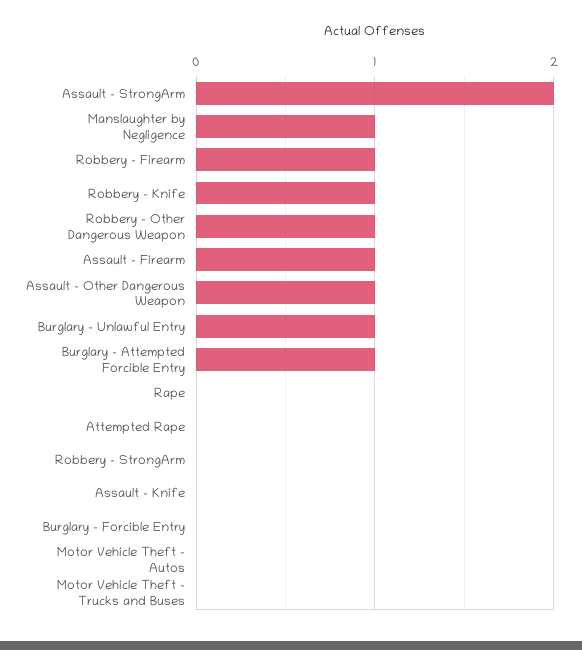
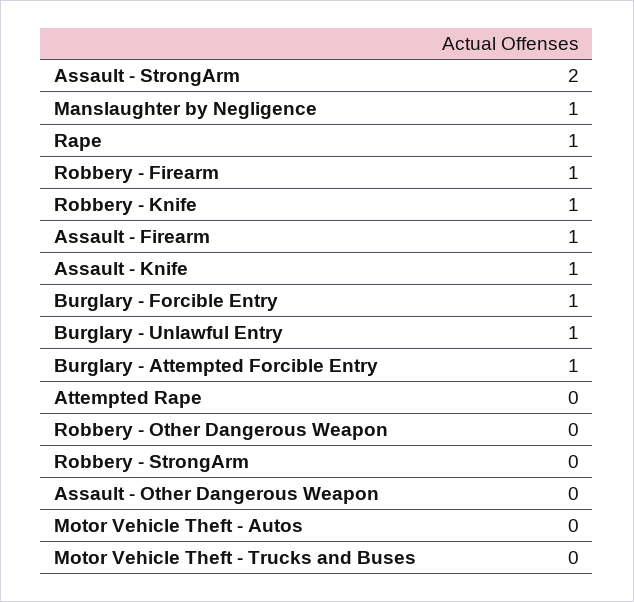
Robbery - Other Dangerous Weapon: 1 -> 0
Assault - Other Dangerous Weapon: 1 -> 0
Rape: 0 -> 1
Assault - Knife: 0 -> 1
Burglary - Forcible Entry: 0 -> 1

